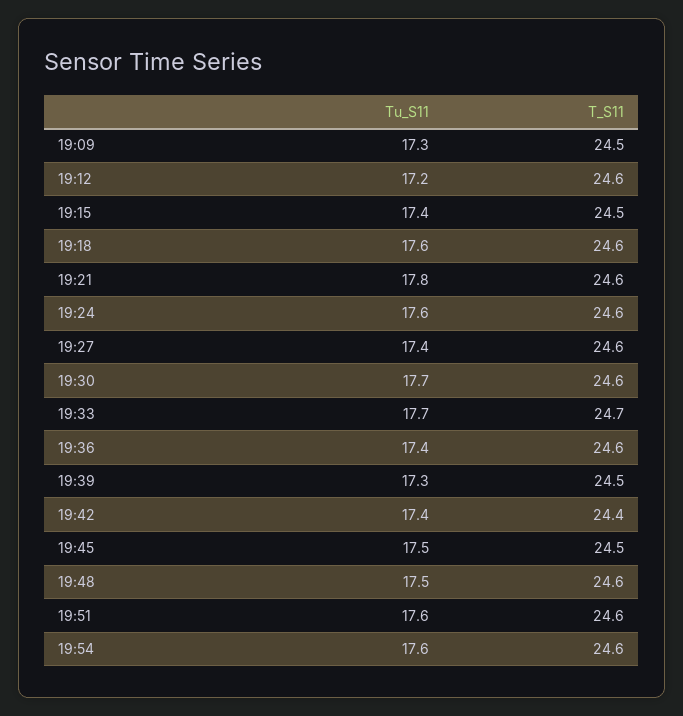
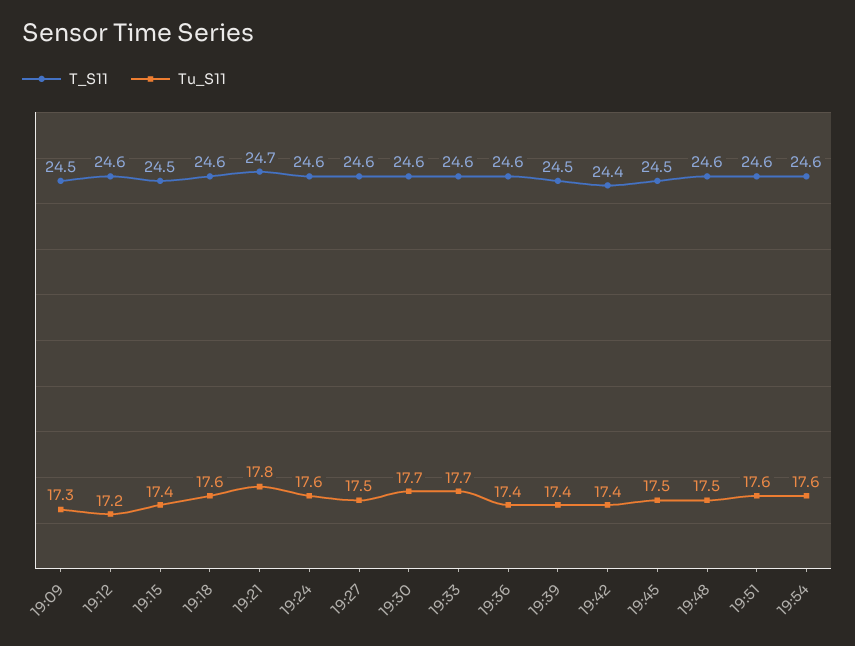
T_S11, 19:21: 24.6 -> 24.7
Tu_S11, 19:27: 17.4 -> 17.5
T_S11, 19:33: 24.7 -> 24.6
Tu_S11, 19:39: 17.3 -> 17.4

